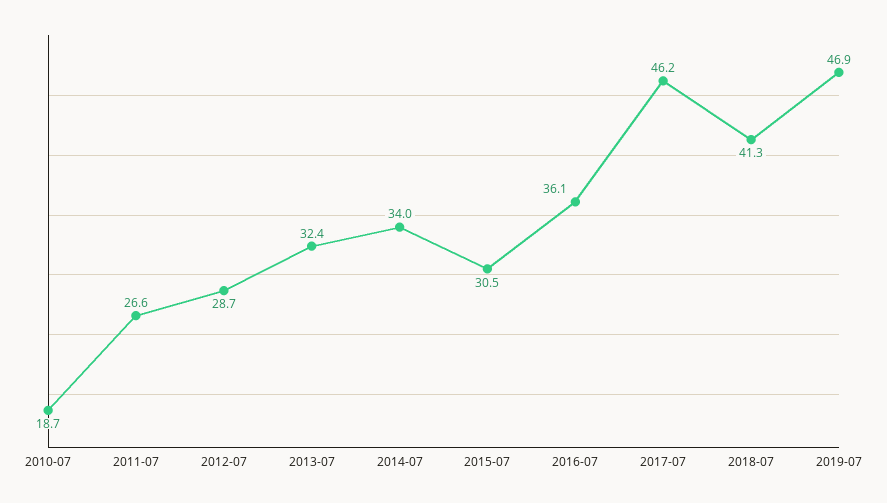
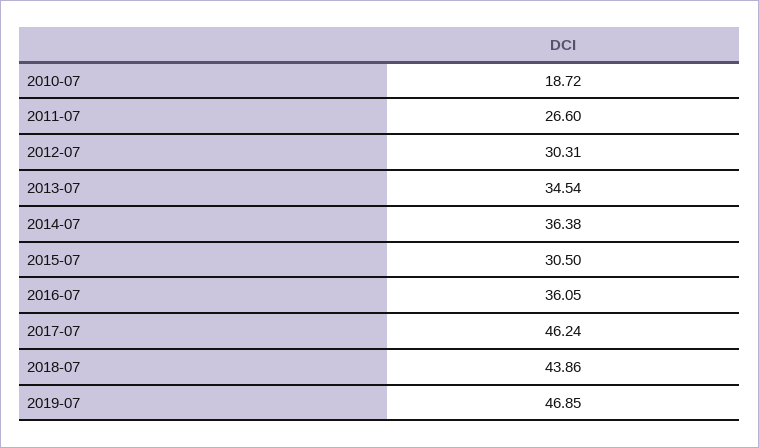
2012-07: 28.7 -> 30.31
2013-07: 32.4 -> 34.54
2014-07: 34 -> 36.38
2018-07: 41.3 -> 43.86

